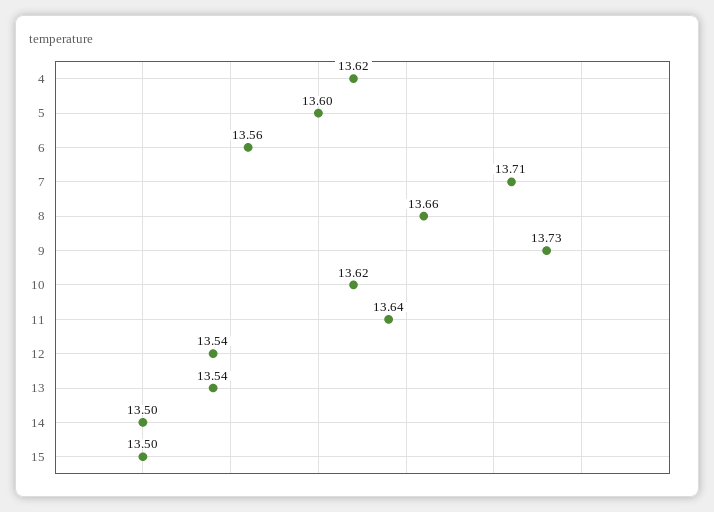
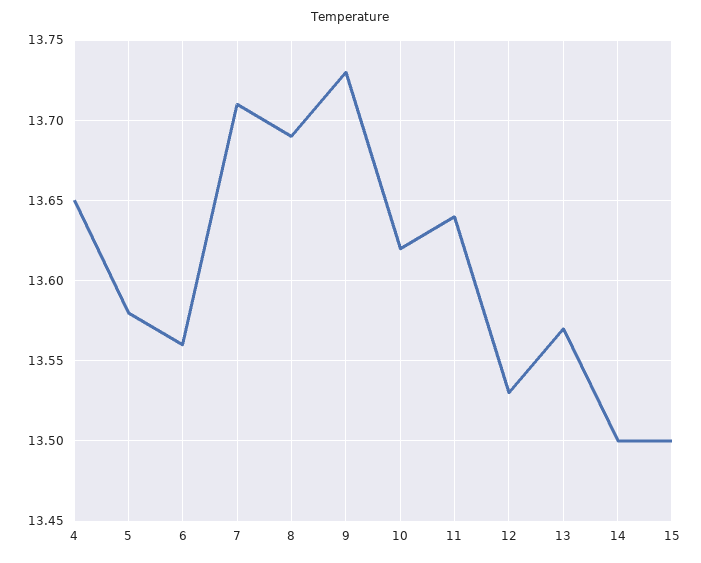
4: 13.62 -> 13.65
5: 13.6 -> 13.58
8: 13.66 -> 13.69
12: 13.54 -> 13.53
13: 13.54 -> 13.57

